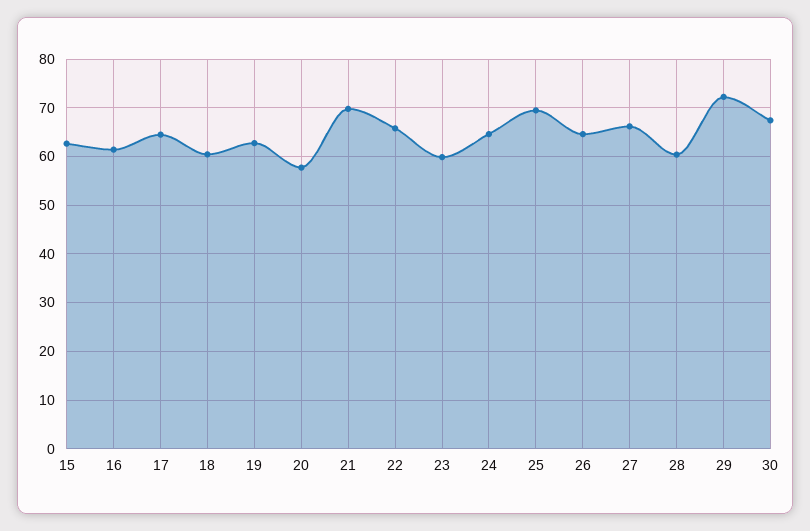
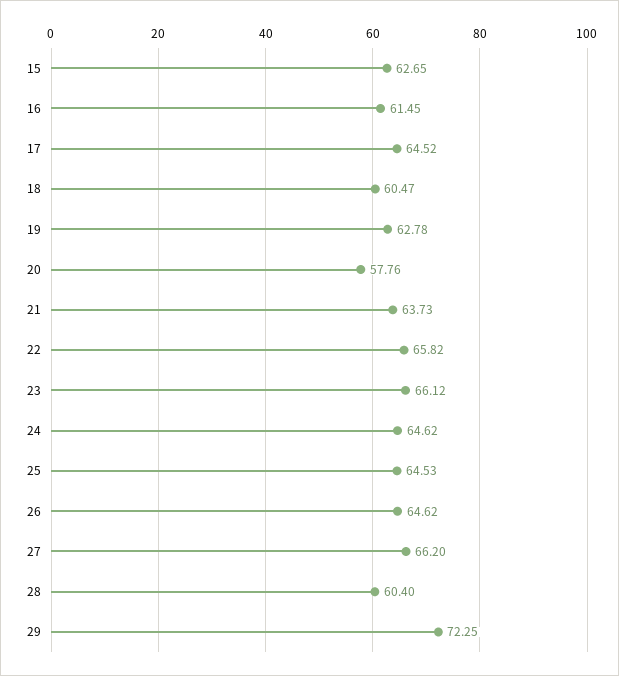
21: 70 -> 63.73
23: 60 -> 66.12
25: 70 -> 64.53
30: 68 -> none

